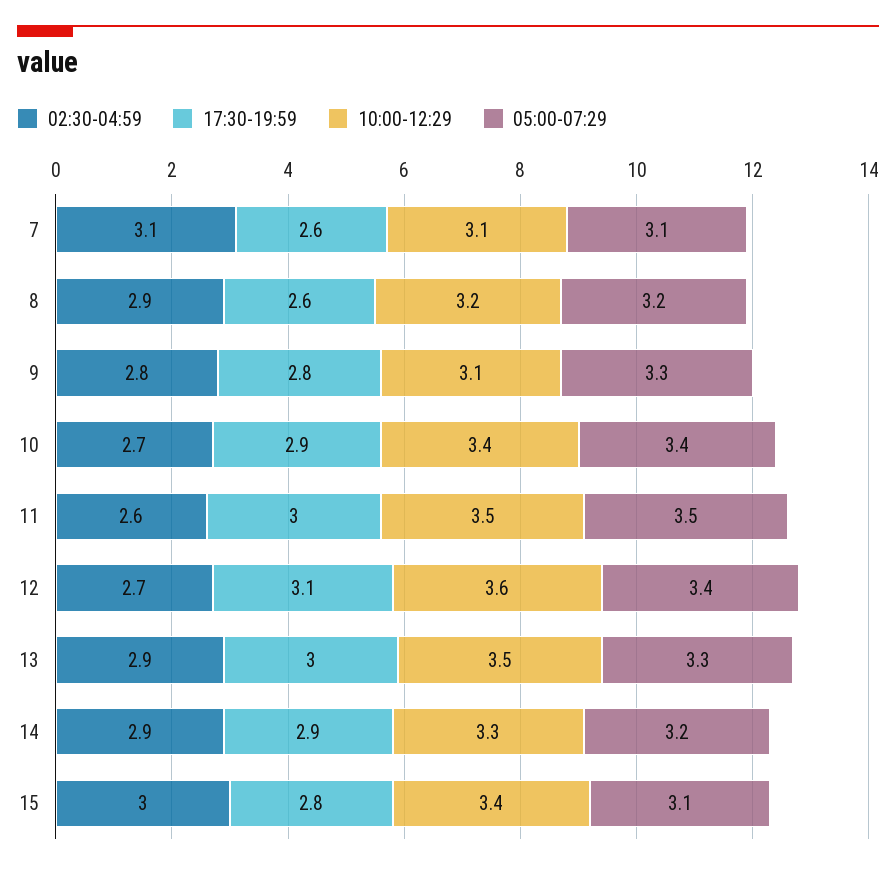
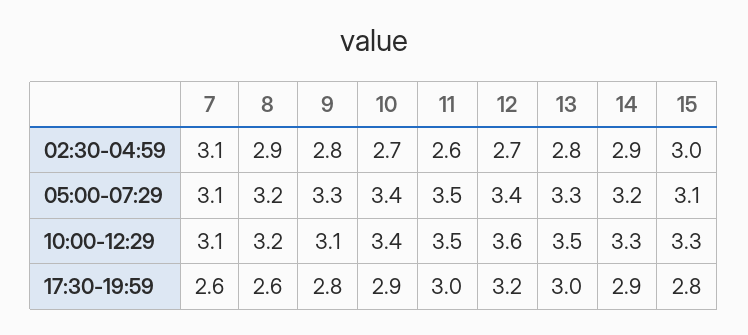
17:30-19:59, 12: 3.1 -> 3.2
02:30-04:59, 13: 2.9 -> 2.8
10:00-12:29, 15: 3.4 -> 3.3

